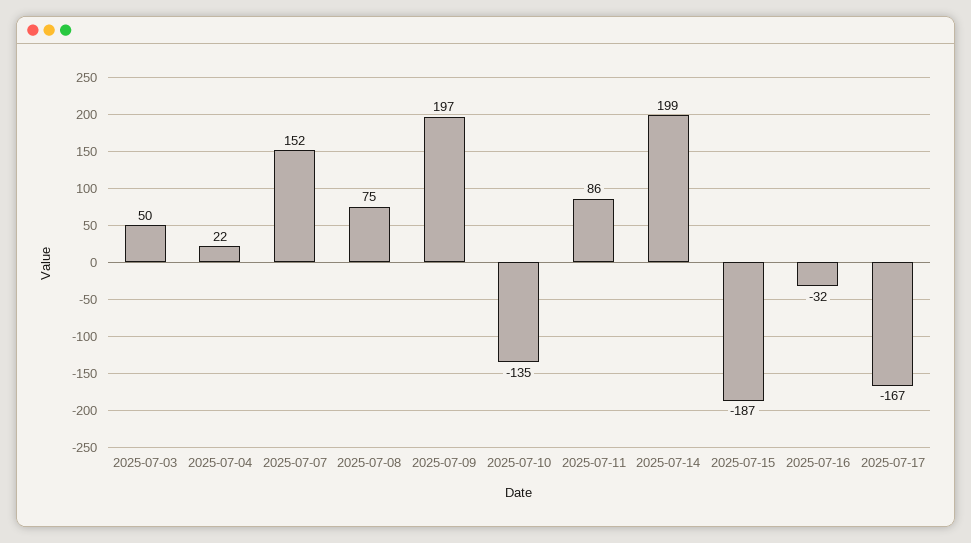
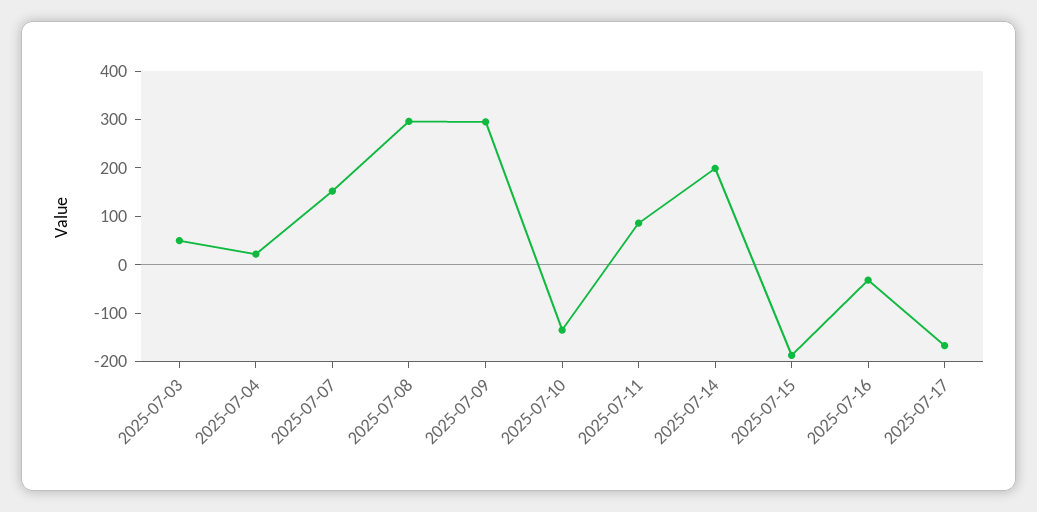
2025-07-08: 75 -> 300
2025-07-09: 197 -> 300

